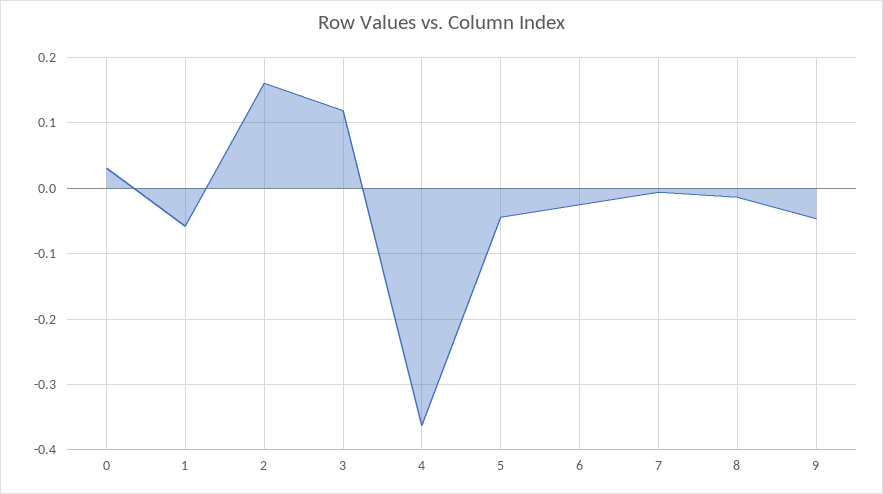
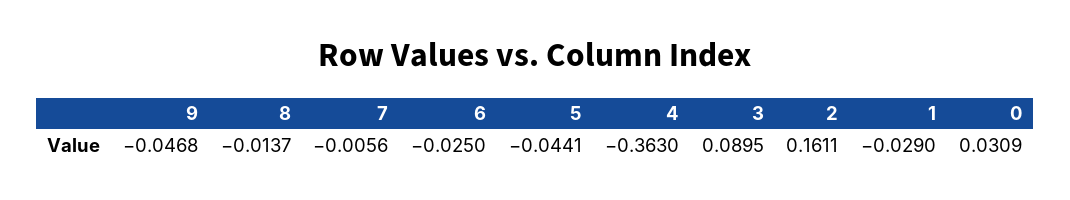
1: -0.06 -> -0.029
3: 0.12 -> 0.0895

